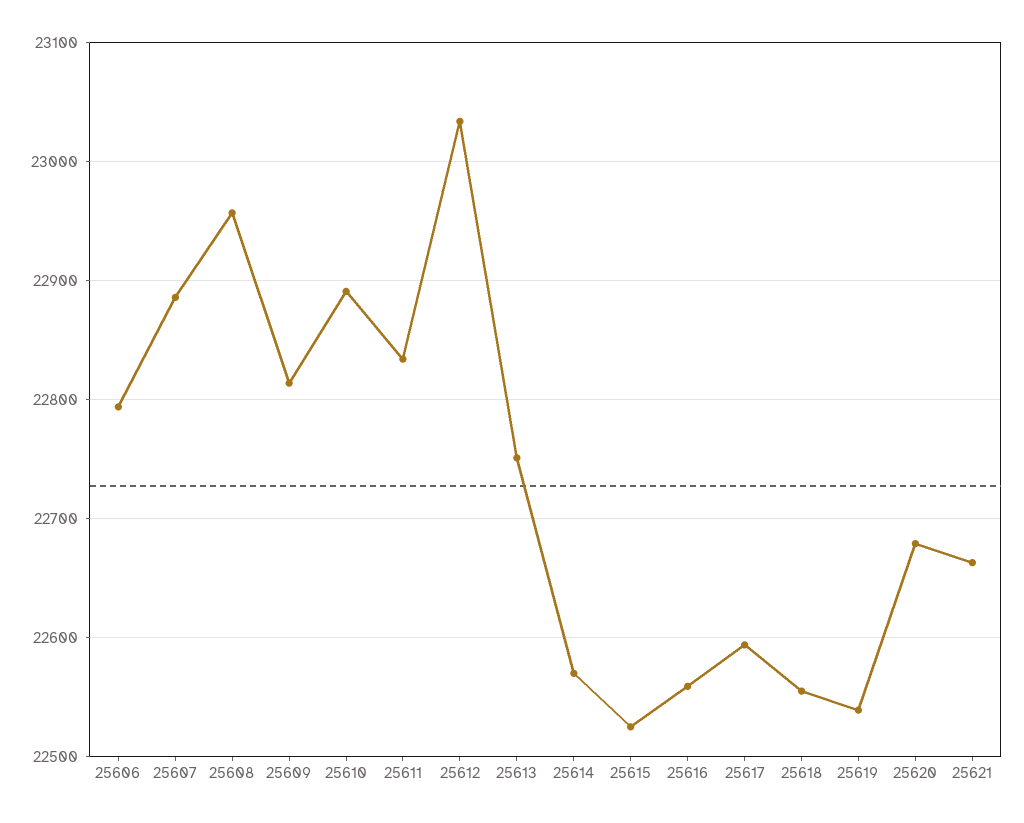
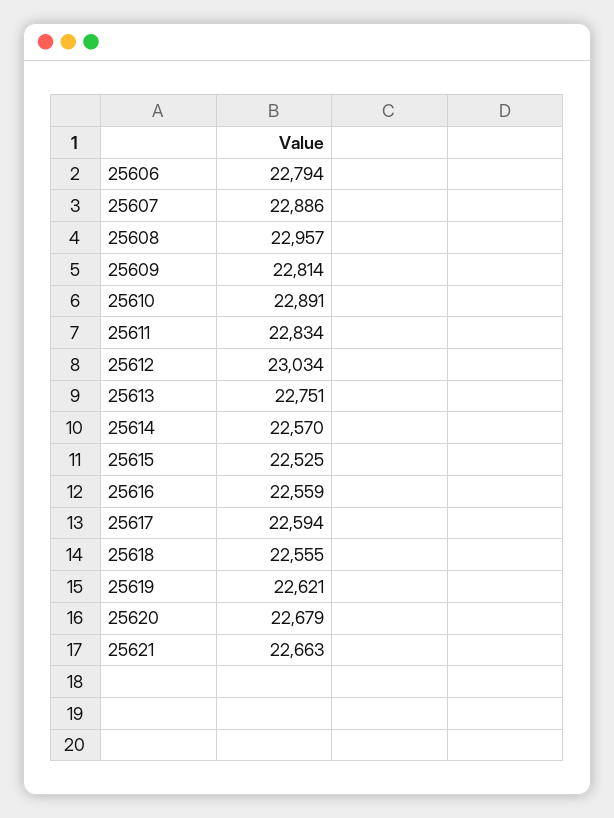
25619: 22540 -> 22621

